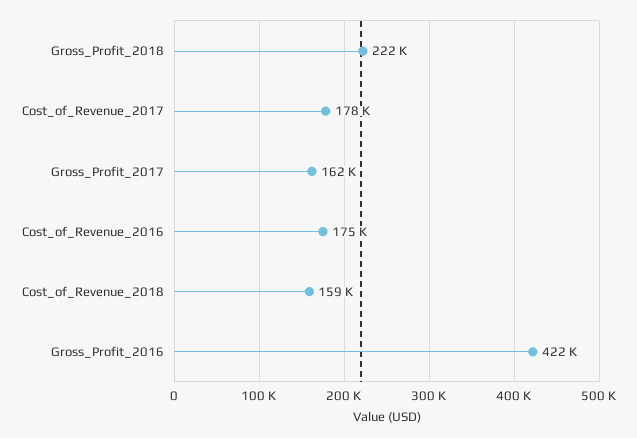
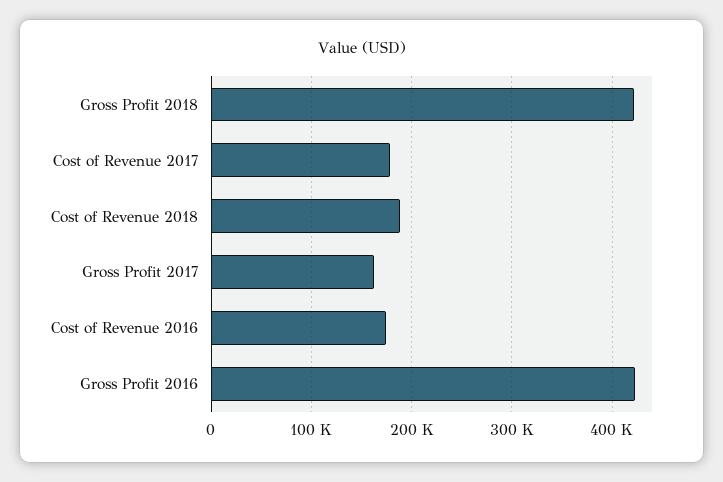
Gross_Profit_2018: 222000 -> 420000
Cost_of_Revenue_2018: 159000 -> 190000

